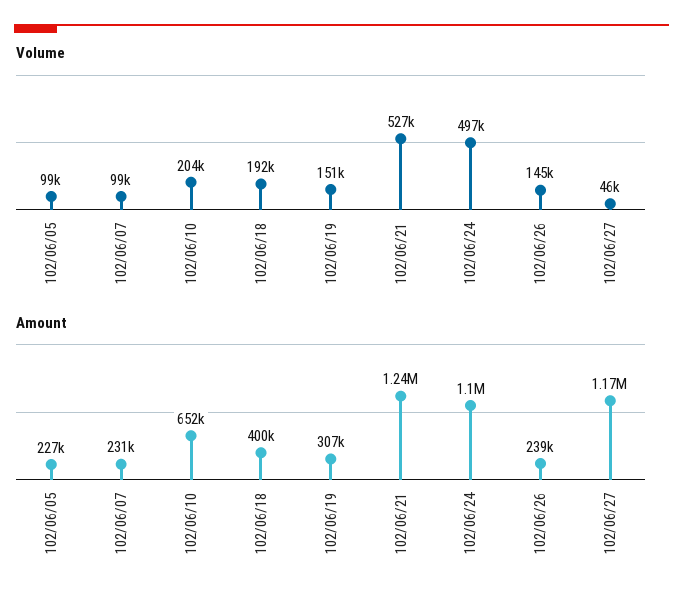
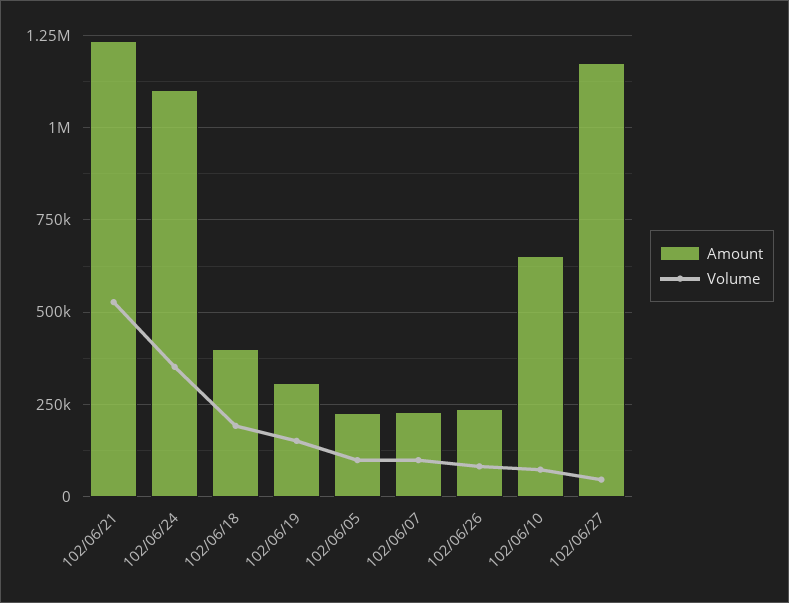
Volume, 102/06/10: 204000 -> 75000
Volume, 102/06/24: 497000 -> 350000
Volume, 102/06/26: 145000 -> 75000

